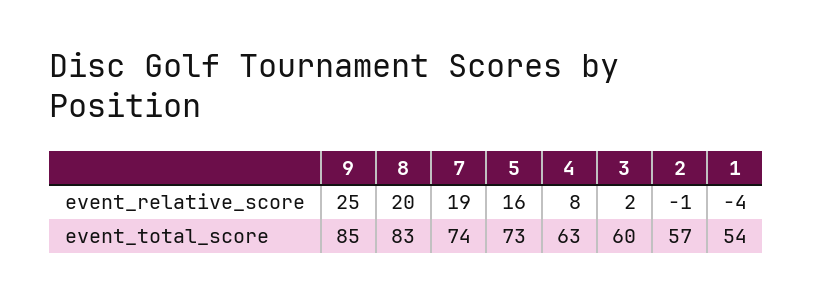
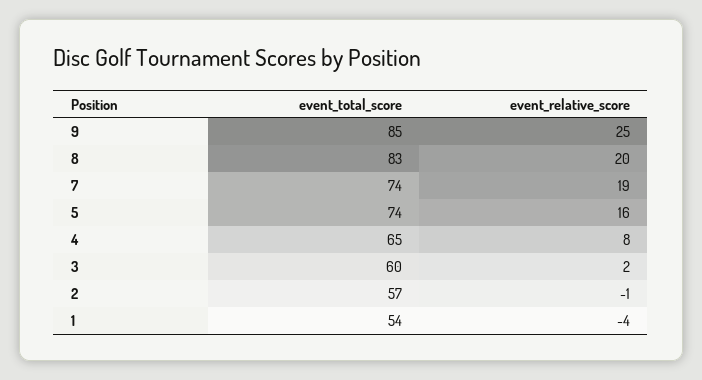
5, event_total_score: 73 -> 74
4, event_total_score: 63 -> 65

